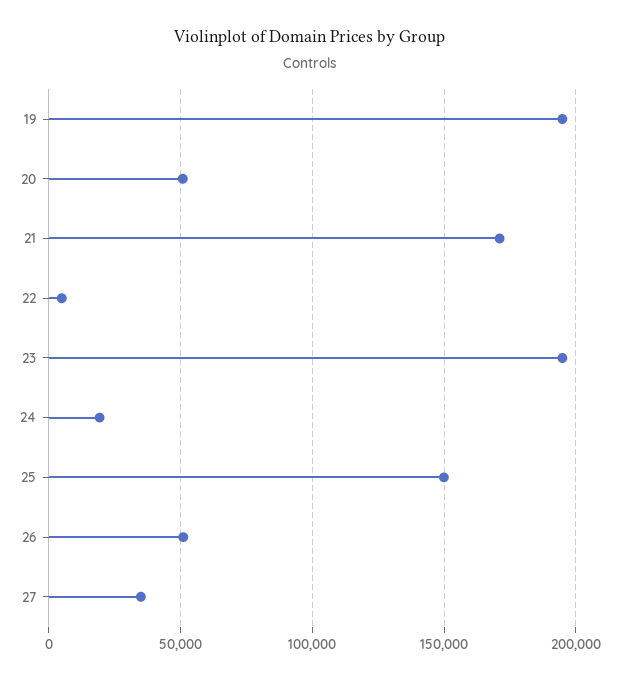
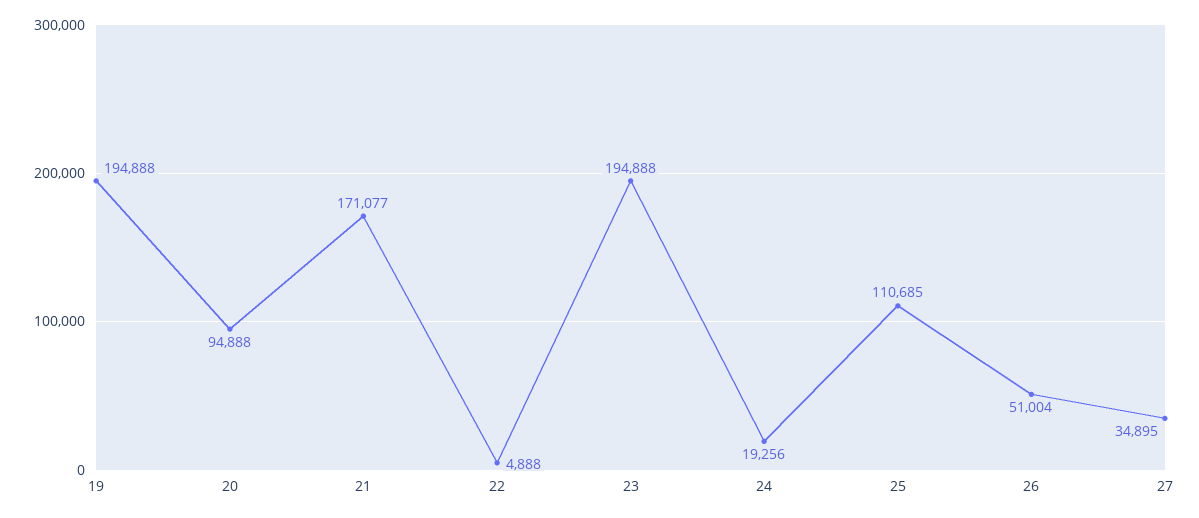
20: 50000 -> 94888
25: 150000 -> 110685

